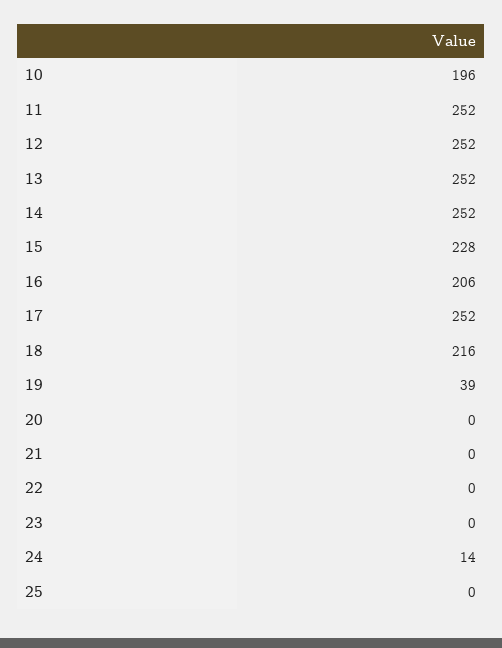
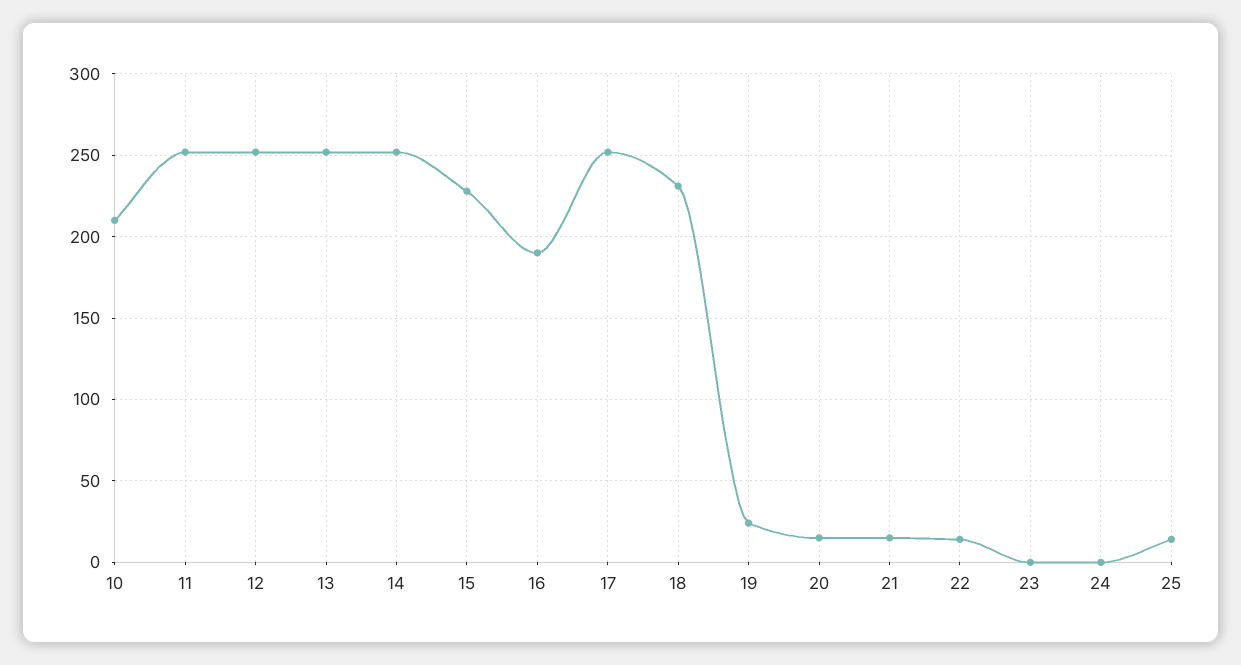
10: 196 -> 210
16: 206 -> 190
18: 216 -> 230
19: 39 -> 25
20: 0 -> 15
21: 0 -> 15
22: 0 -> 15
24: 14 -> 0
25: 0 -> 15

